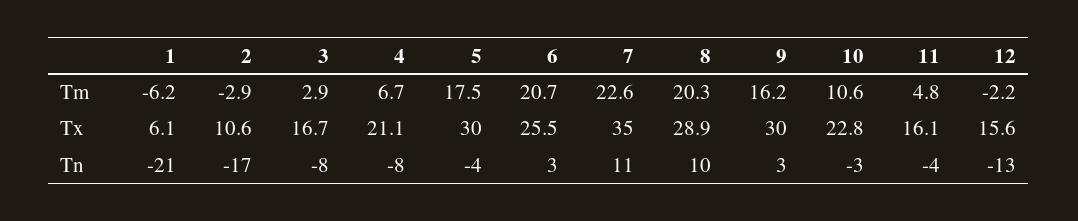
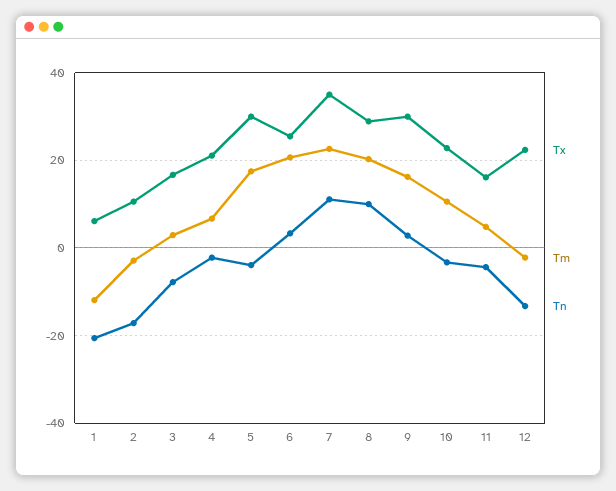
Tm, 1: -6.2 -> -12
Tx, 12: 15.6 -> 22
Tn, 4: -8 -> -2

